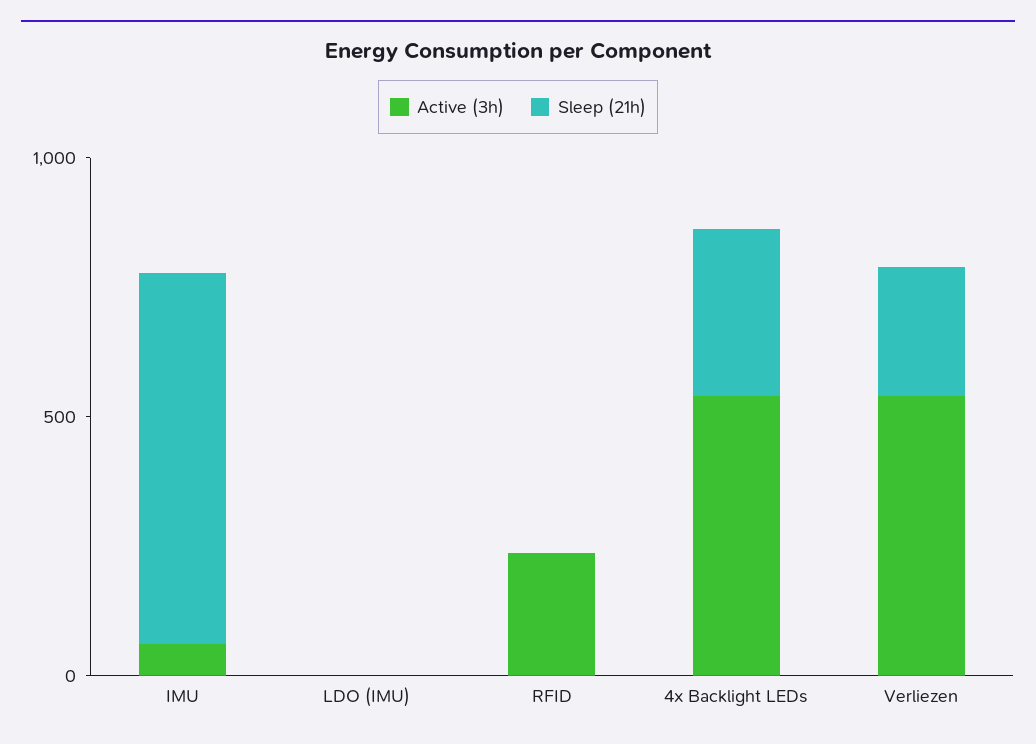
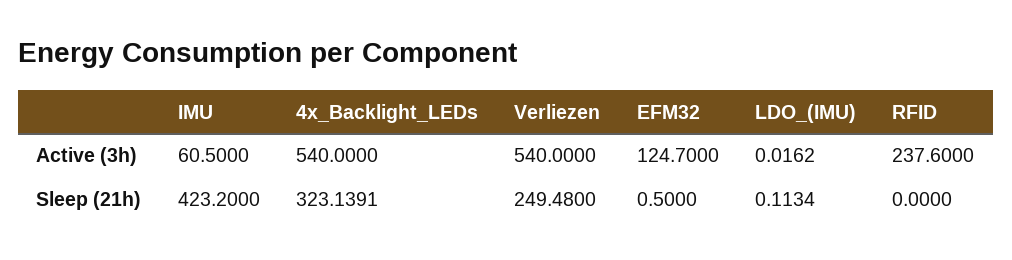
Sleep (21h), IMU: 700 -> 423.2
Active (3h), EFM32: none -> 124.7
Sleep (21h), EFM32: none -> 0.5

